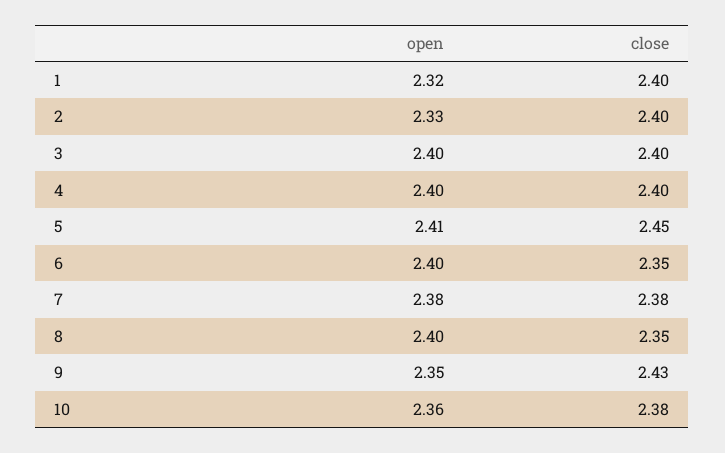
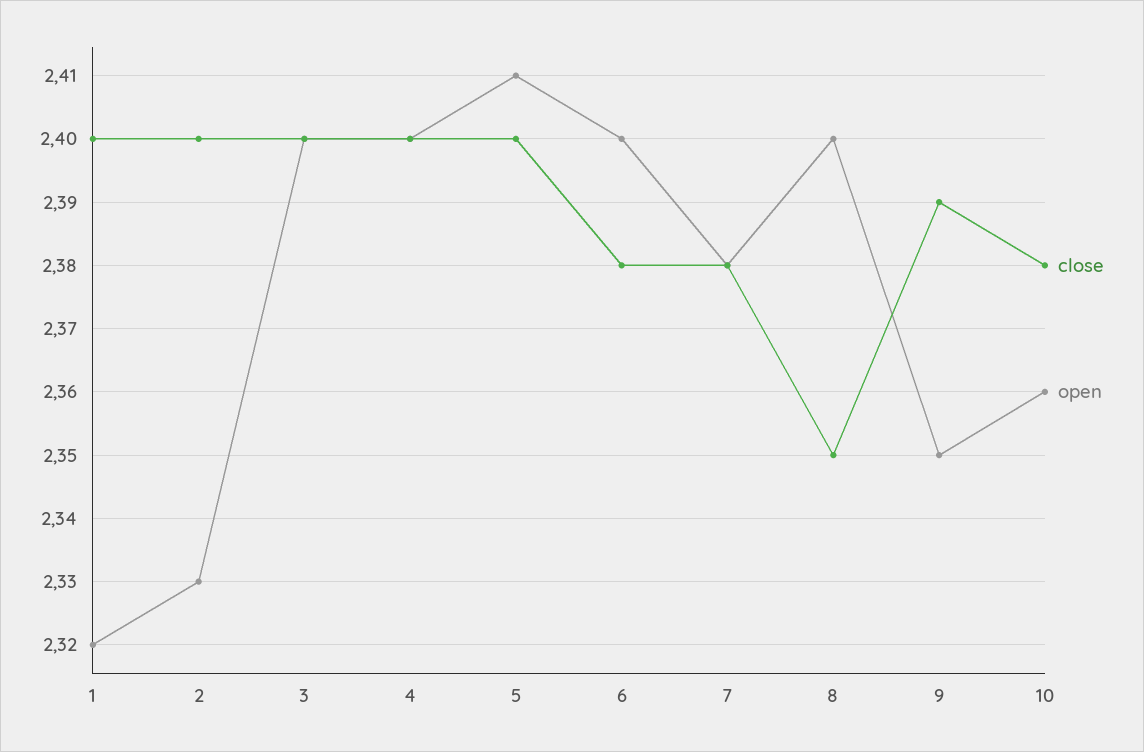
close, 5: 2.45 -> 2.4
close, 6: 2.35 -> 2.38
close, 9: 2.43 -> 2.39

